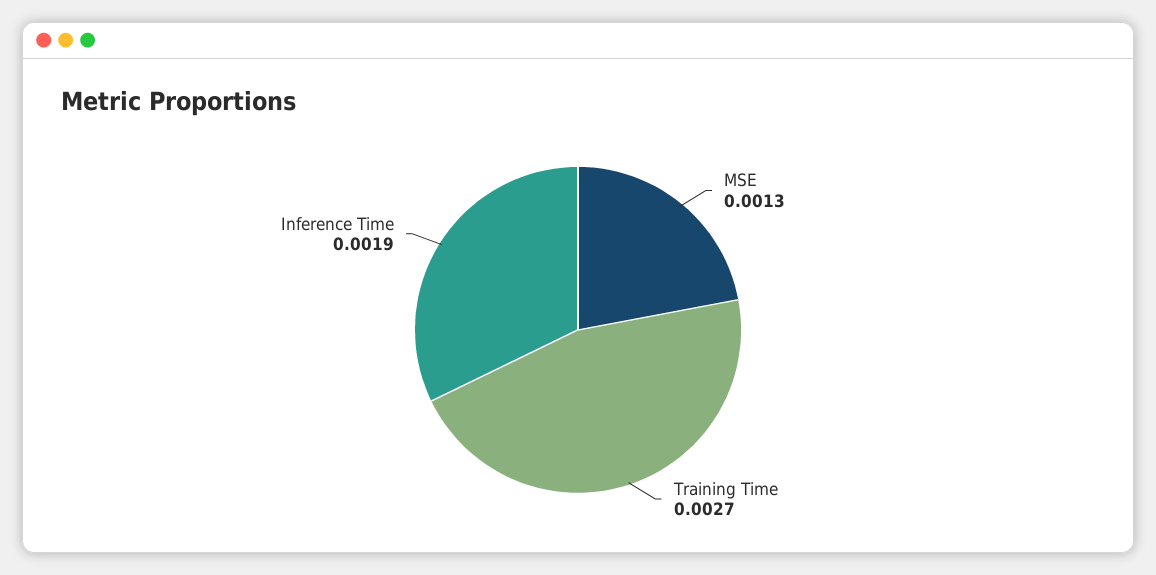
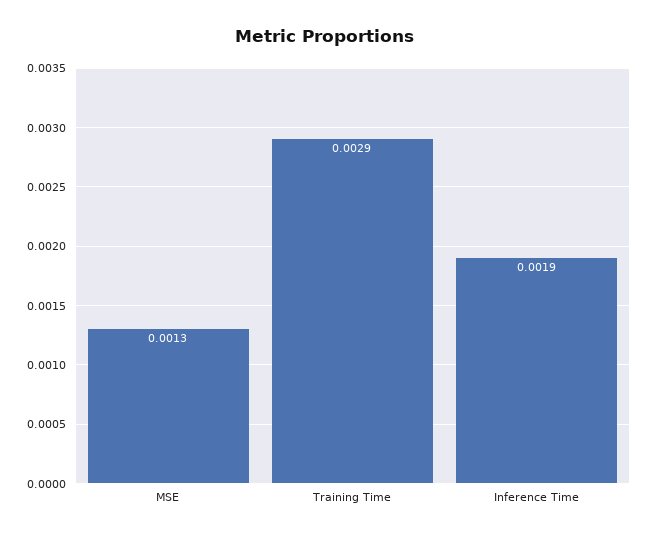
Training Time: 0.0027 -> 0.0029

